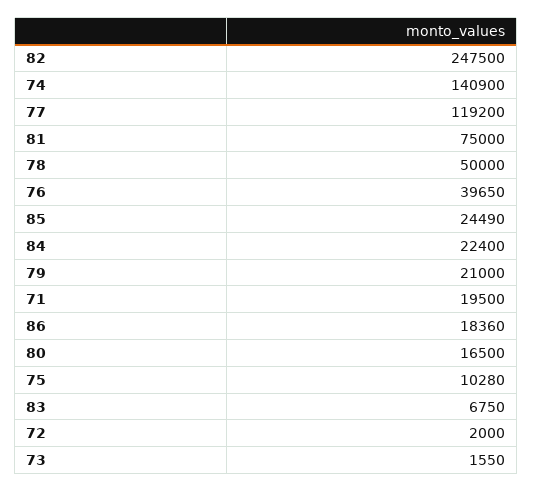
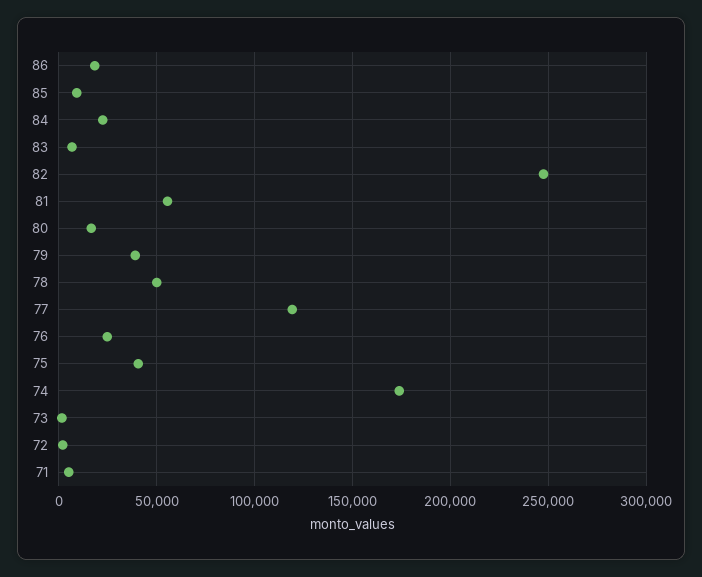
74: 140900 -> 175000
81: 75000 -> 55000
76: 39650 -> 25000
85: 24490 -> 10000
79: 21000 -> 40000
71: 19500 -> 5000
75: 10280 -> 40000

